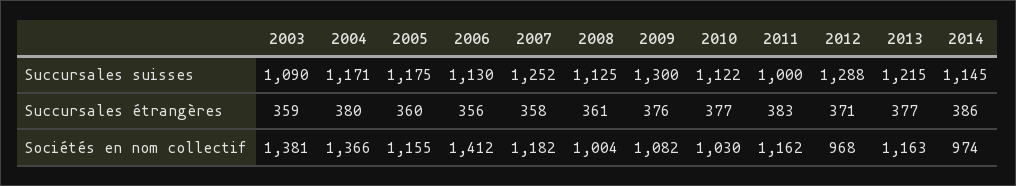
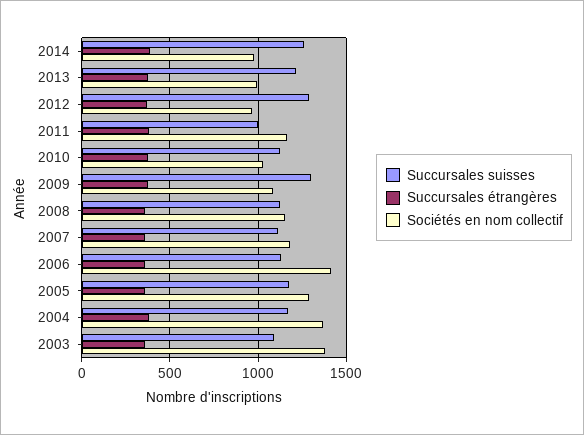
Succursales suisses, 2007: 1252 -> 1100
Succursales suisses, 2014: 1145 -> 1250
Sociétés en nom collectif, 2005: 1155 -> 1300
Sociétés en nom collectif, 2008: 1004 -> 1150
Sociétés en nom collectif, 2013: 1163 -> 1000

